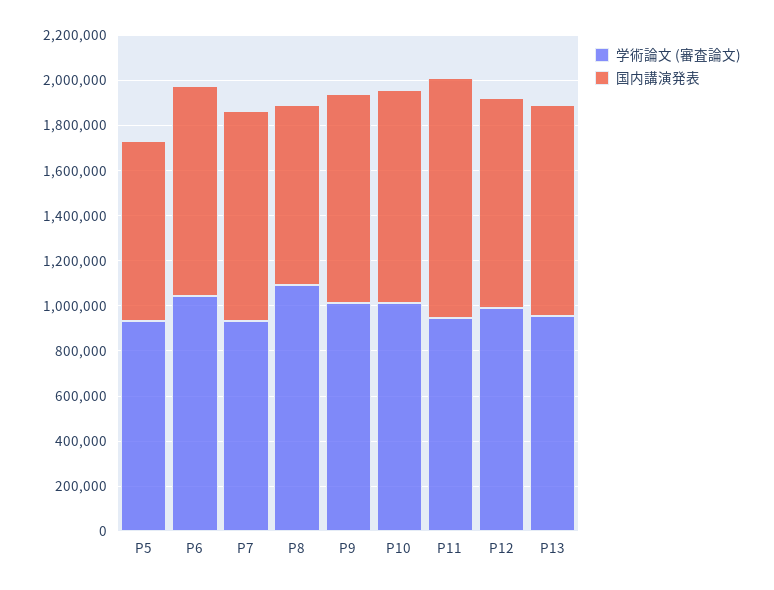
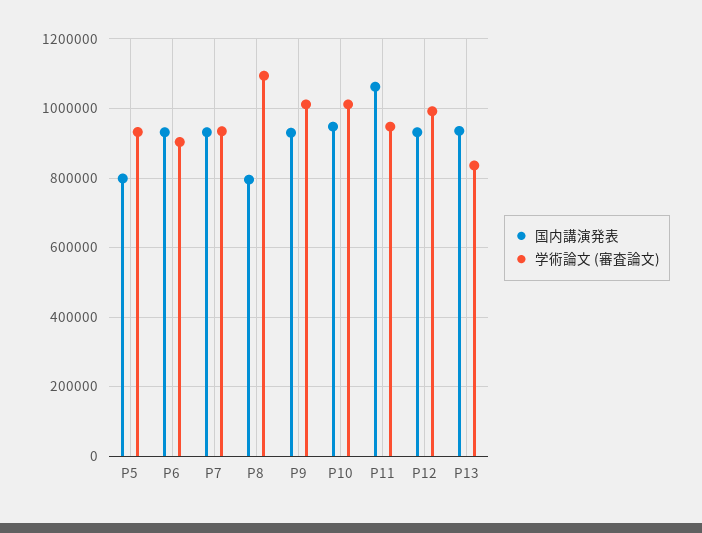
学術論文 (審査論文), P6: 1050000 -> 900000
学術論文 (審査論文), P13: 950000 -> 840000

